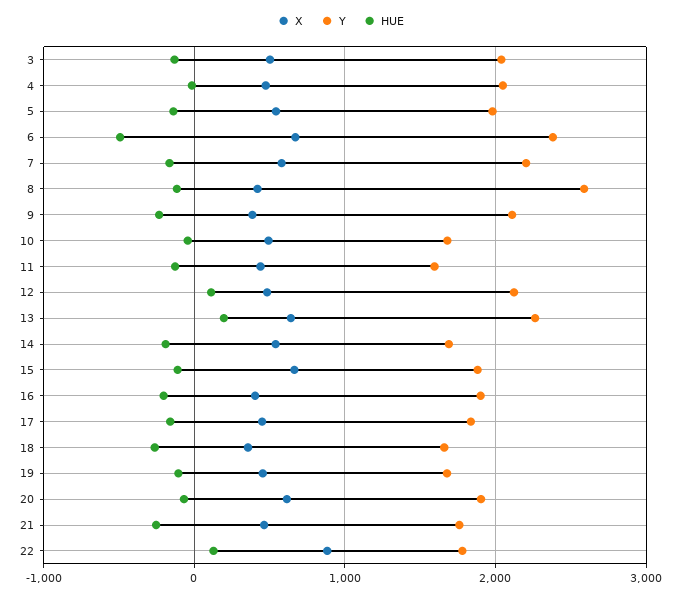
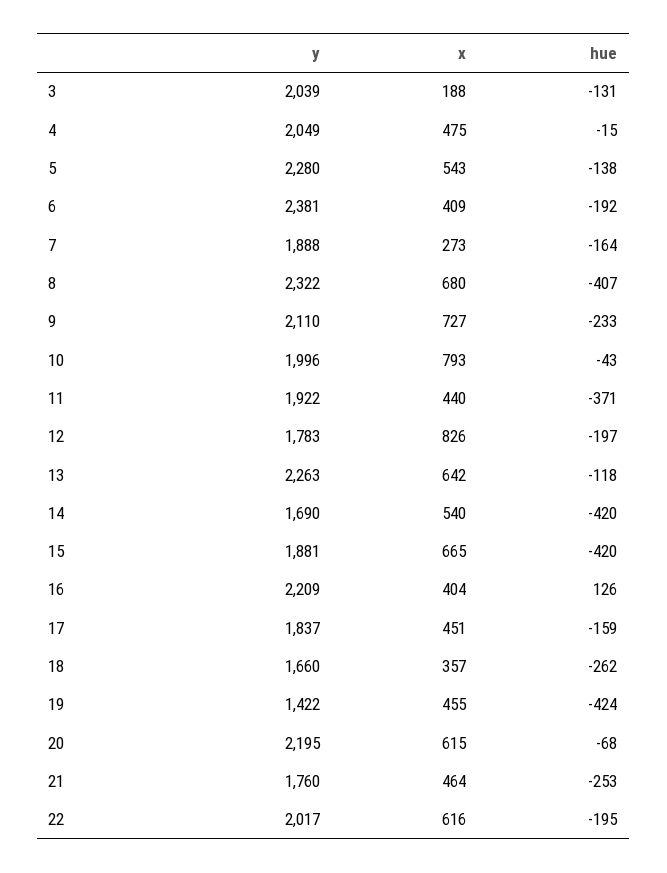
X, 3: 500 -> 188
Y, 5: 2000 -> 2280
X, 6: 700 -> 409
HUE, 6: -500 -> -192
X, 7: 600 -> 273
Y, 7: 2200 -> 1888
X, 8: 400 -> 680
Y, 8: 2600 -> 2322
HUE, 8: -100 -> -407
X, 9: 400 -> 727
X, 10: 500 -> 793
Y, 10: 1700 -> 1996
Y, 11: 1600 -> 1922
HUE, 11: -100 -> -371
X, 12: 500 -> 826
Y, 12: 2100 -> 1783
HUE, 12: 100 -> -197
HUE, 13: 200 -> -118
HUE, 14: -200 -> -420
HUE, 15: -100 -> -420
Y, 16: 1900 -> 2209
HUE, 16: -200 -> 126
Y, 19: 1700 -> 1422
HUE, 19: -100 -> -424
Y, 20: 1900 -> 2195
X, 22: 900 -> 616
Y, 22: 1800 -> 2017
HUE, 22: 100 -> -195

